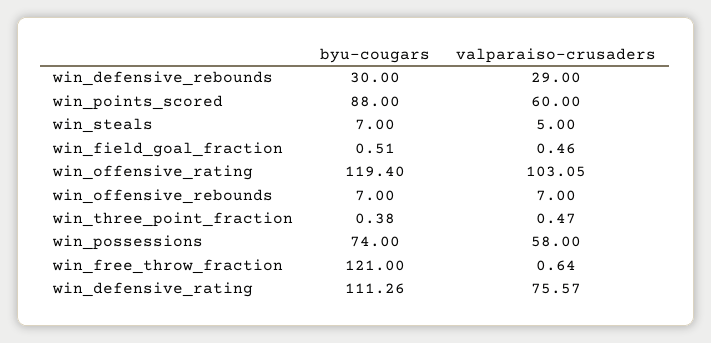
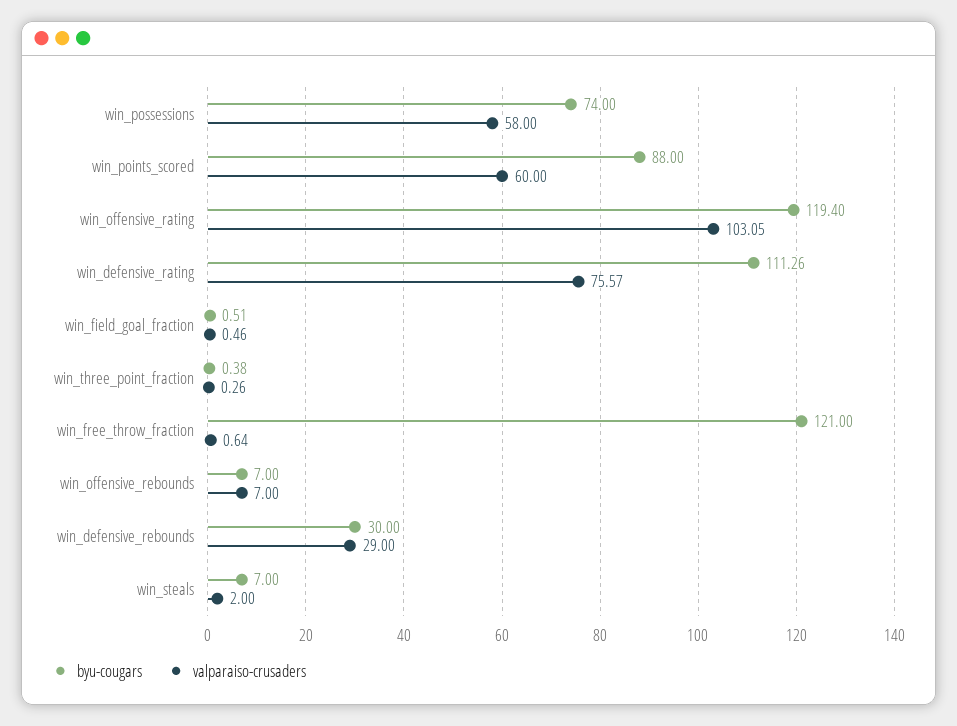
valparaiso-crusaders, win_steals: 5 -> 2
valparaiso-crusaders, win_three_point_fraction: 0.47 -> 0.26

